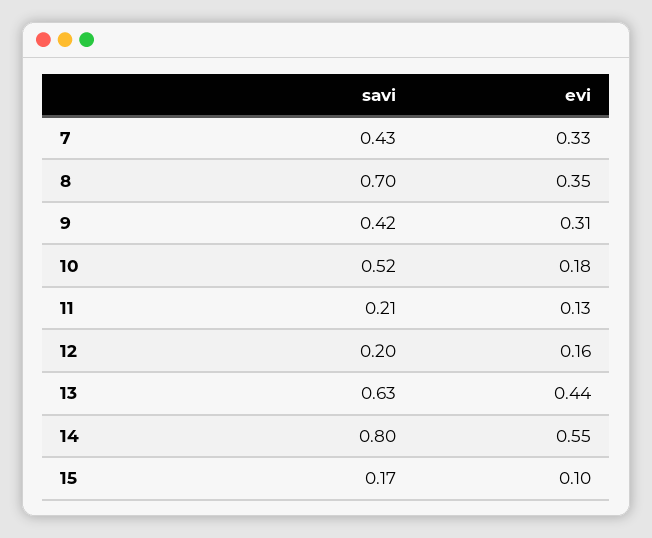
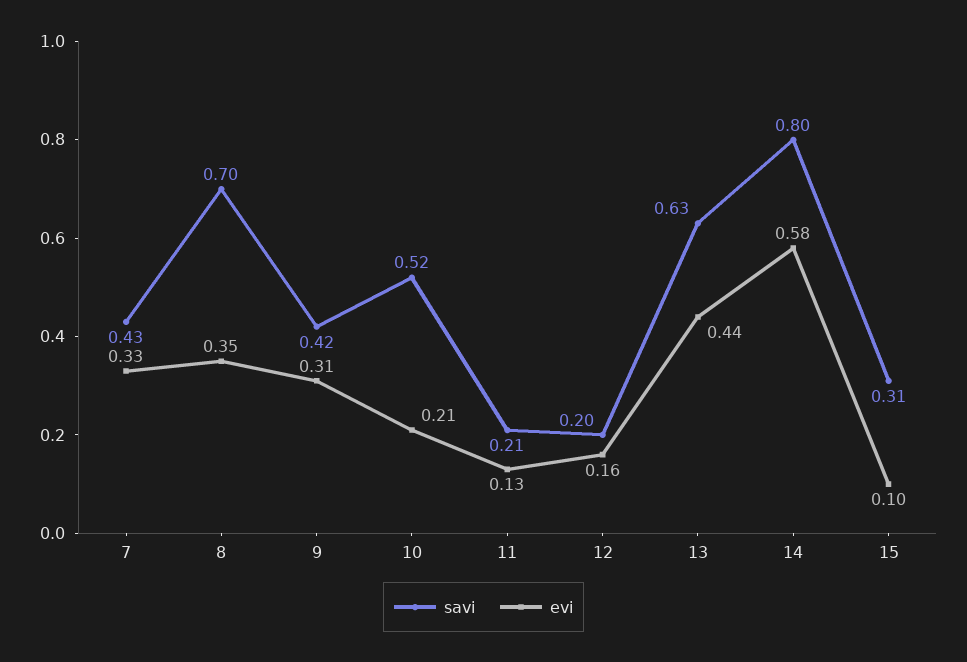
evi, 10: 0.18 -> 0.21
evi, 14: 0.55 -> 0.58
savi, 15: 0.17 -> 0.31

